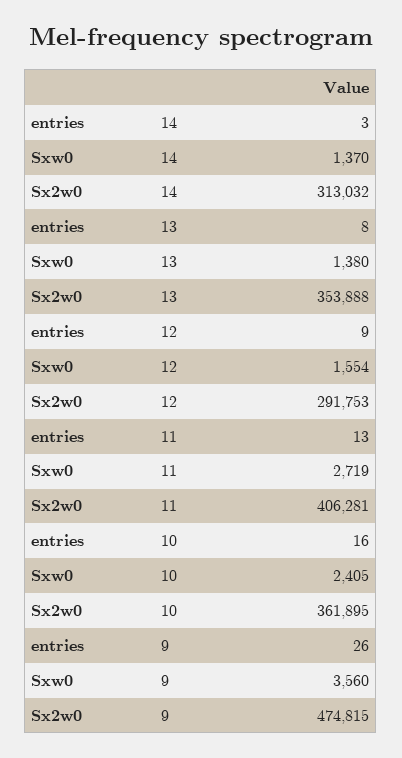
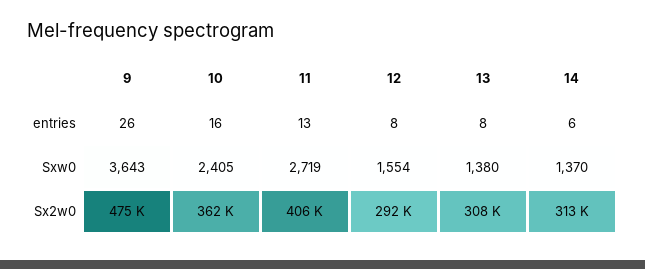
entries, 14: 3 -> 6
Sx2w0, 13: 353888 -> 308000
entries, 12: 9 -> 8
Sxw0, 9: 3560 -> 3643

